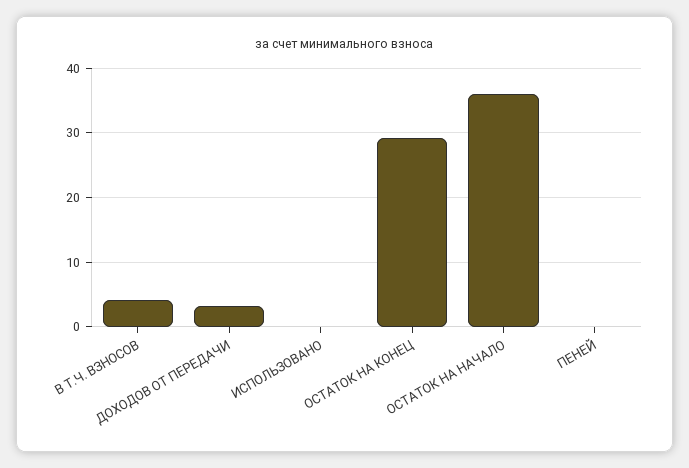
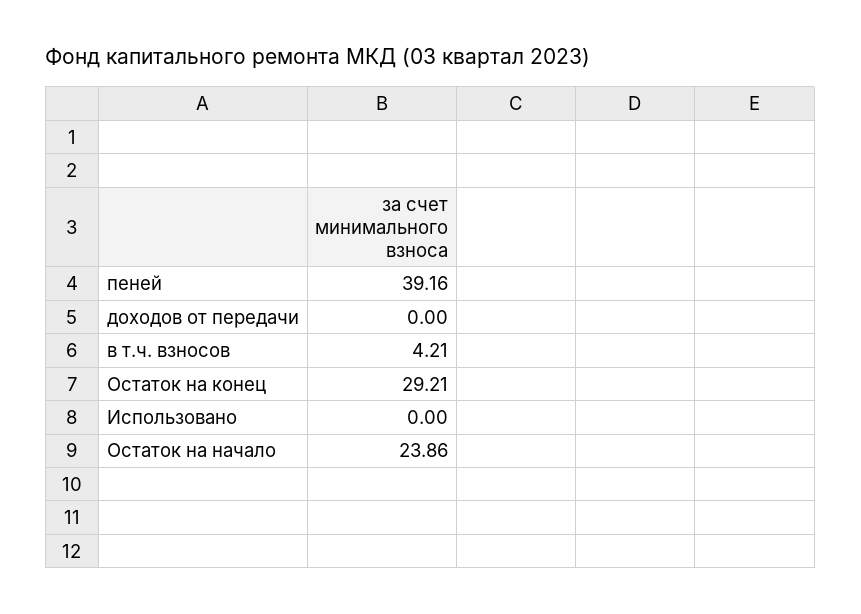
ДОХОДОВ ОТ ПЕРЕДАЧИ: 3 -> 0
ОСТАТОК НА НАЧАЛО: 36 -> 23.86
ПЕНЕЙ: 0 -> 39.16

